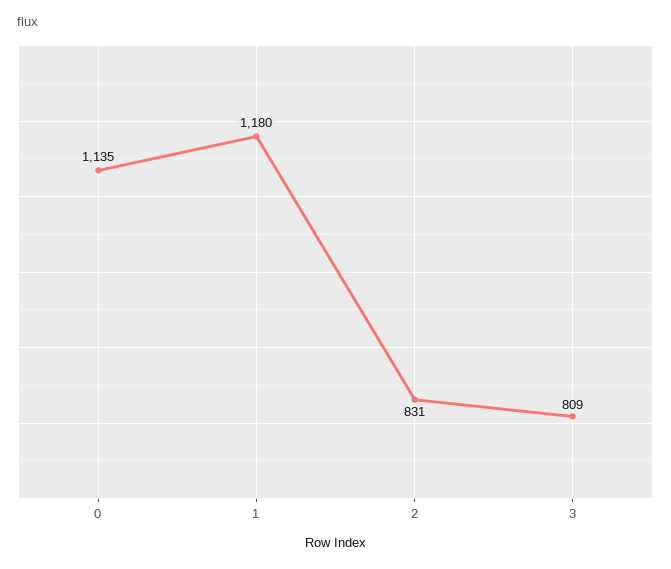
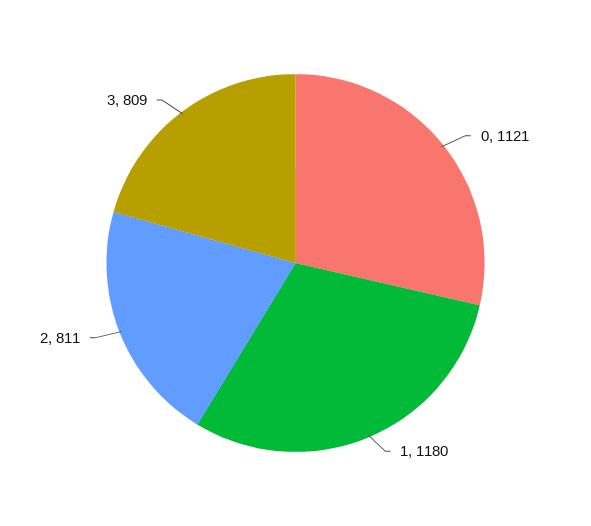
0: 1135 -> 1121
2: 831 -> 811

